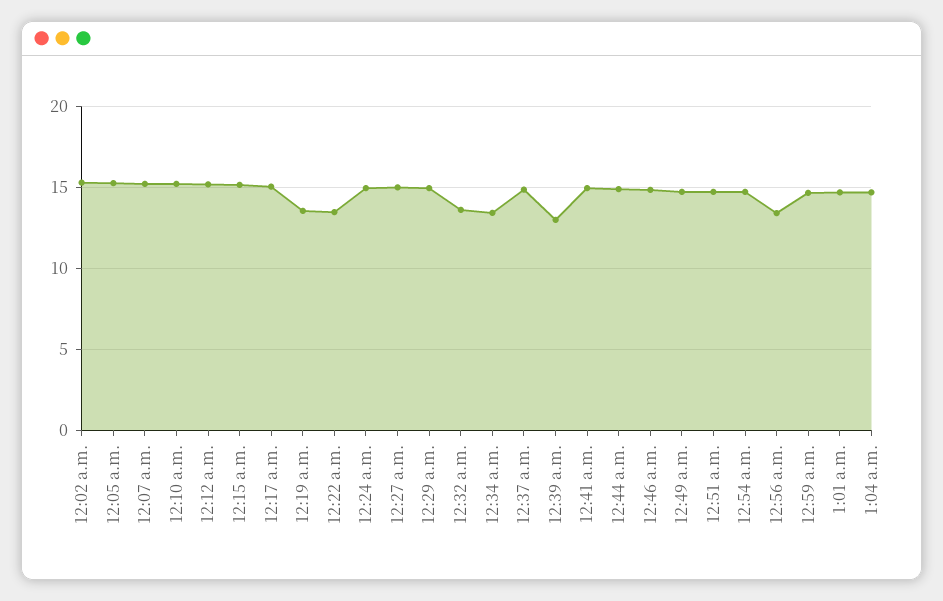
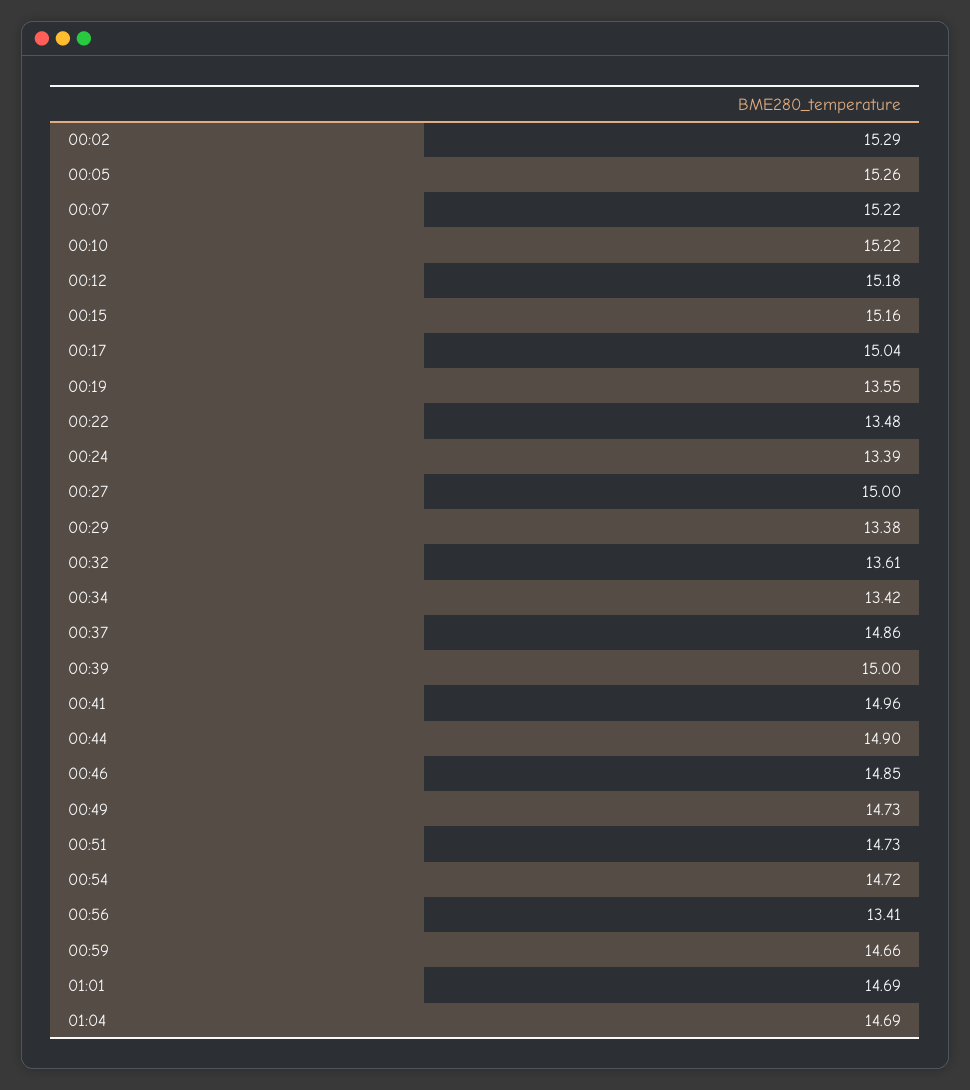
12:24 a.m.: 15 -> 13.39
12:29 a.m.: 15 -> 13.38
12:39 a.m.: 13 -> 15

